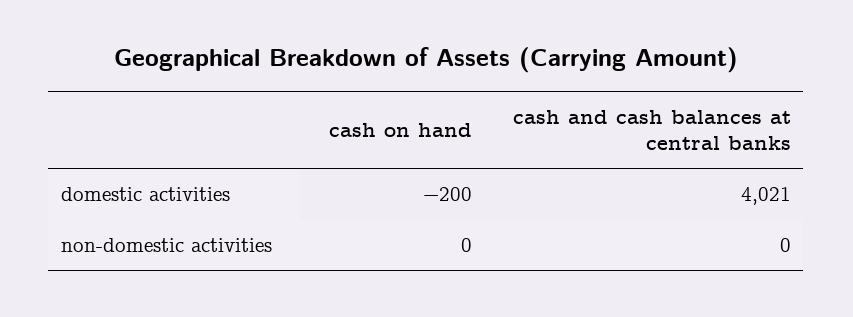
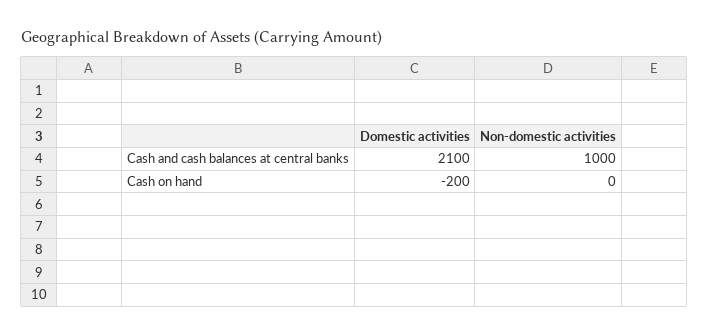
cash and cash balances at central banks, domestic activities: 4021 -> 2100
cash and cash balances at central banks, non-domestic activities: 0 -> 1000

